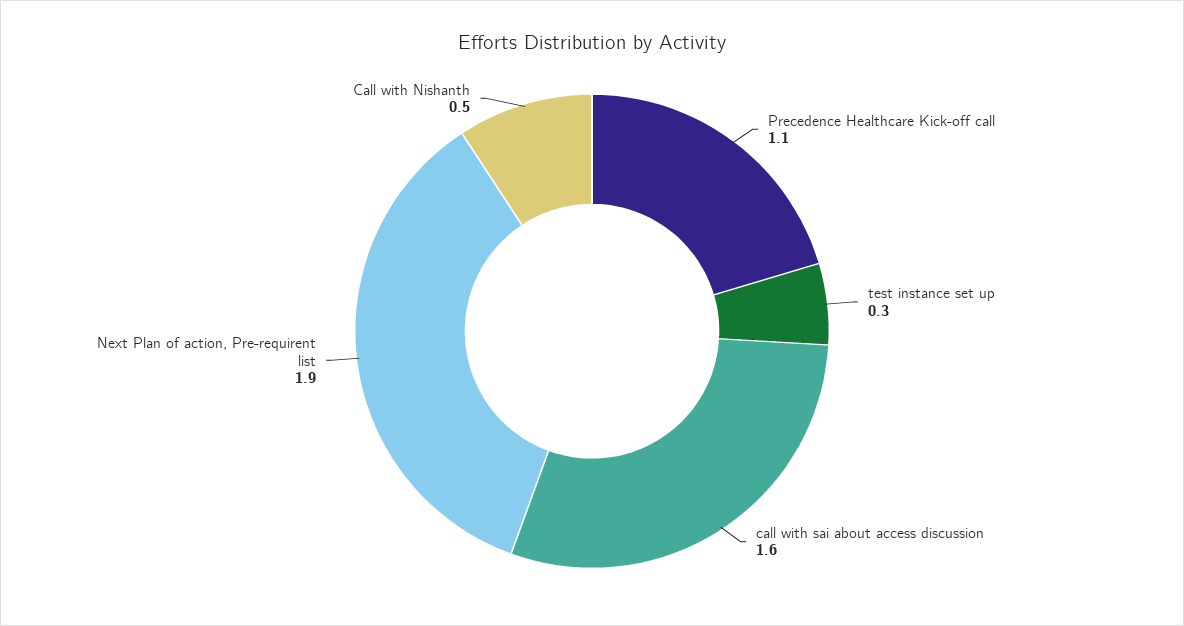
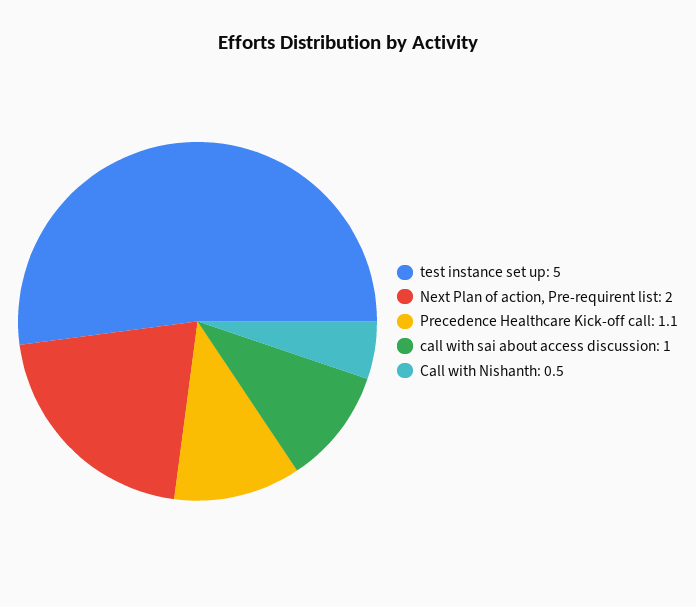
test instance set up: 0.3 -> 5
call with sai about access discussion: 1.6 -> 1
Next Plan of action, Pre-requirent list: 1.9 -> 2

